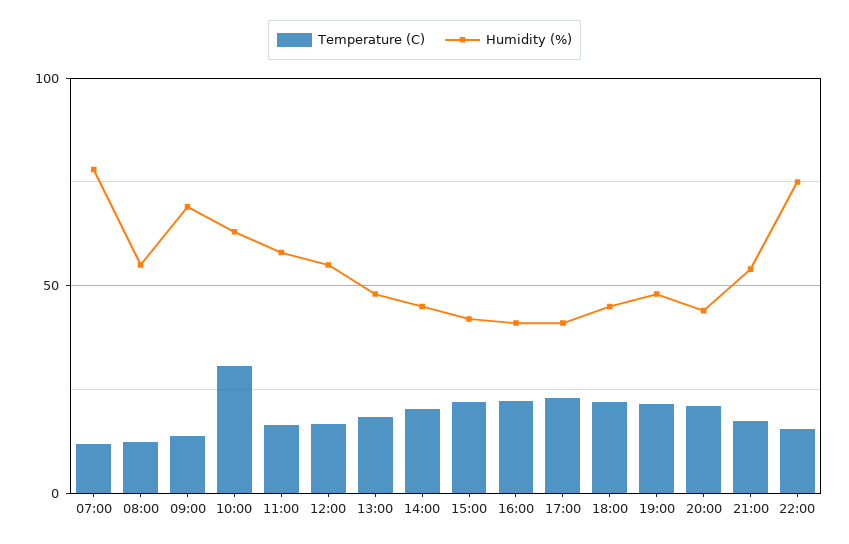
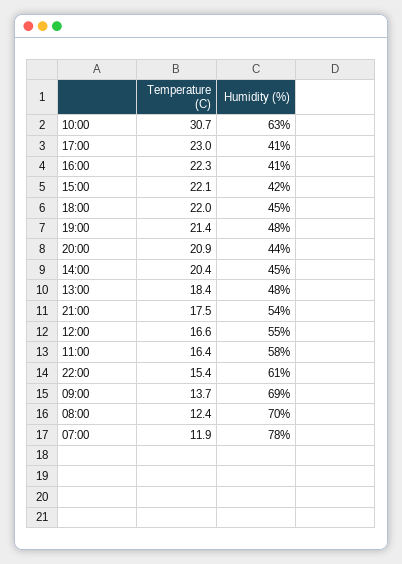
Humidity (%), 08:00: 55 -> 70
Humidity (%), 22:00: 75 -> 61

